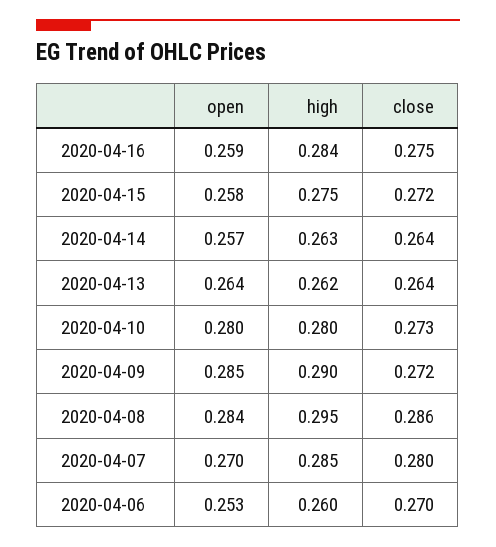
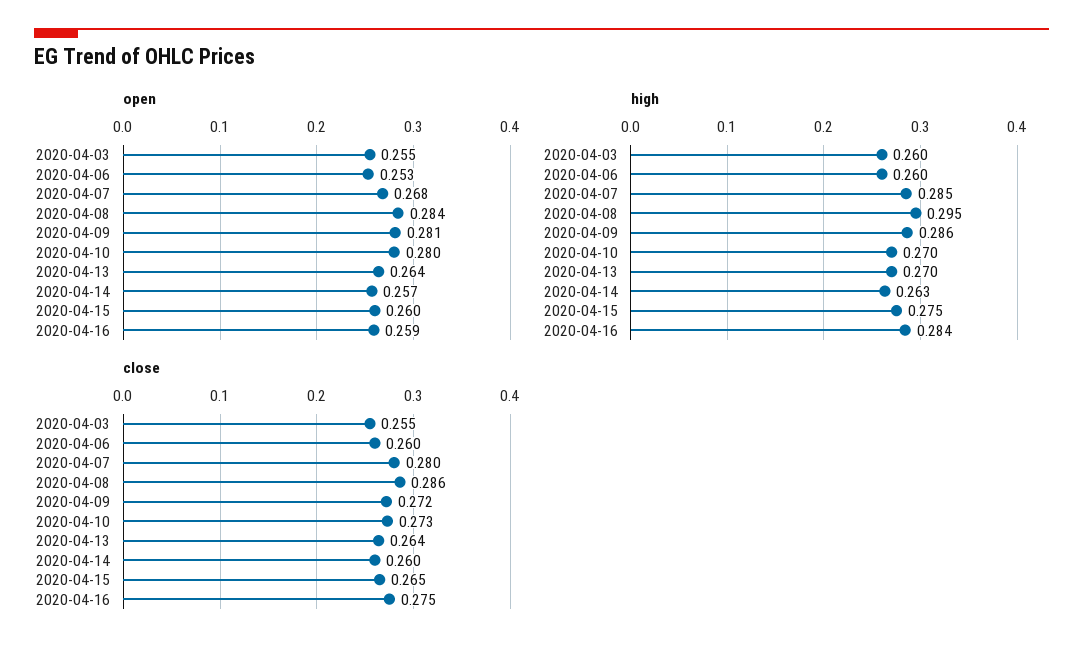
open, 2020-04-15: 0.258 -> 0.26
close, 2020-04-15: 0.272 -> 0.265
close, 2020-04-14: 0.264 -> 0.26
high, 2020-04-13: 0.262 -> 0.27
high, 2020-04-10: 0.28 -> 0.27
open, 2020-04-09: 0.285 -> 0.281
high, 2020-04-09: 0.29 -> 0.286
open, 2020-04-07: 0.27 -> 0.268
close, 2020-04-06: 0.27 -> 0.26
open, 2020-04-03: none -> 0.255
high, 2020-04-03: none -> 0.26
close, 2020-04-03: none -> 0.255

